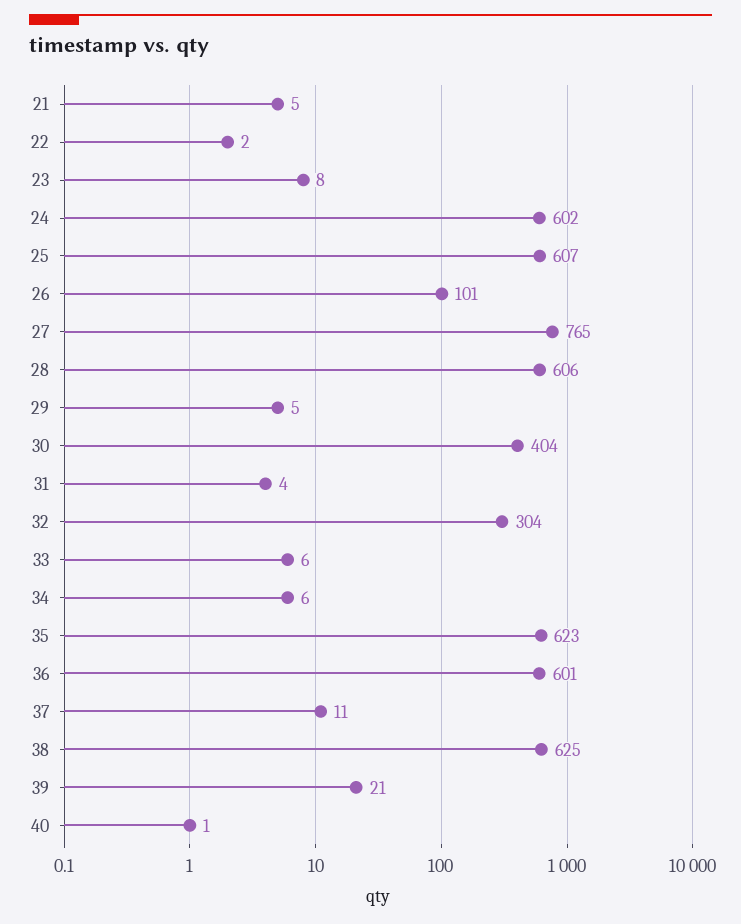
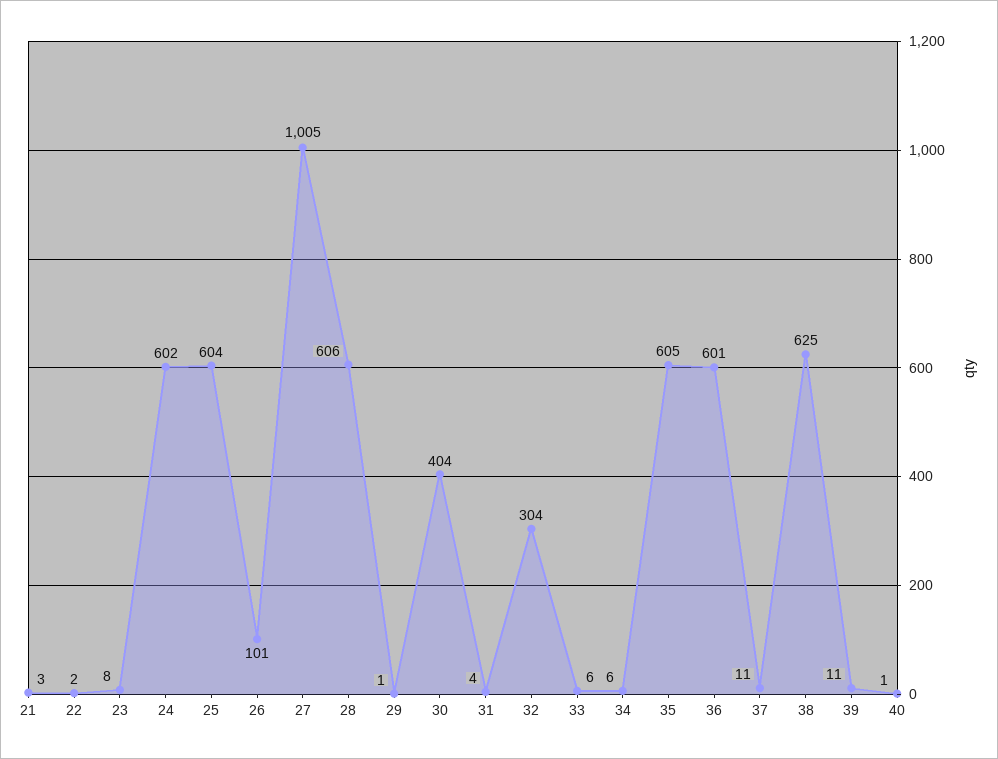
21: 5 -> 3
25: 607 -> 604
27: 765 -> 1005
29: 5 -> 1
35: 623 -> 605
39: 21 -> 11

